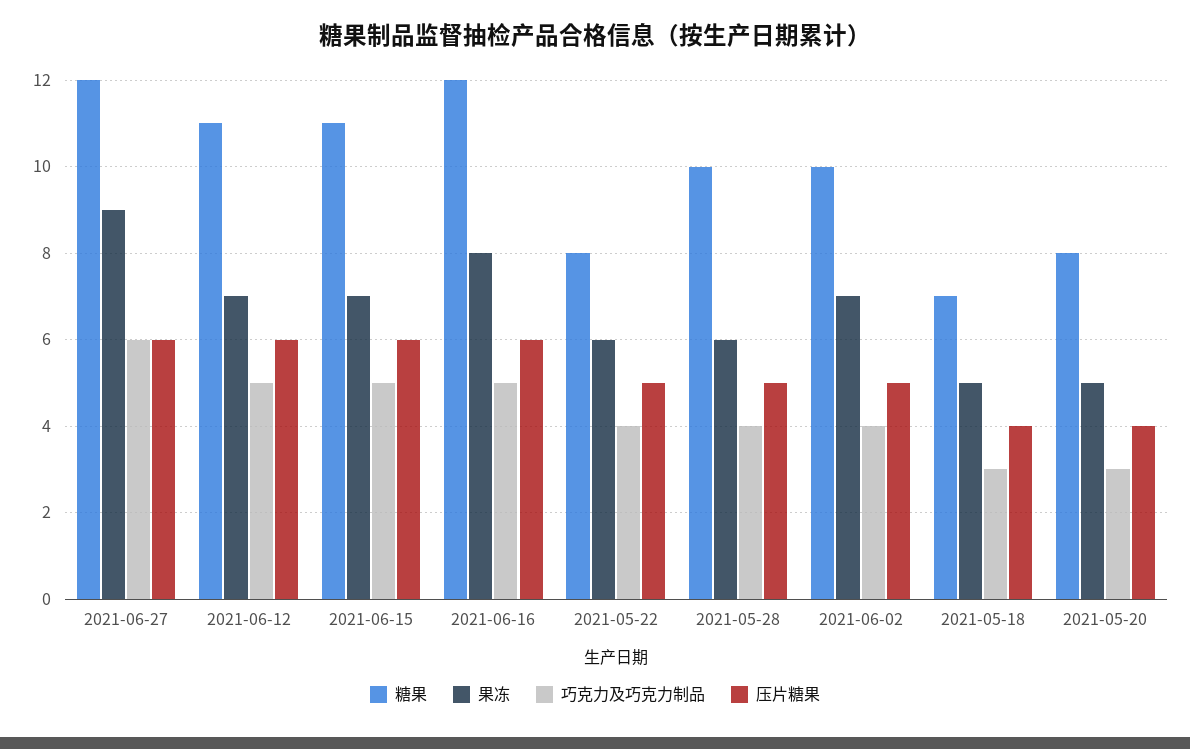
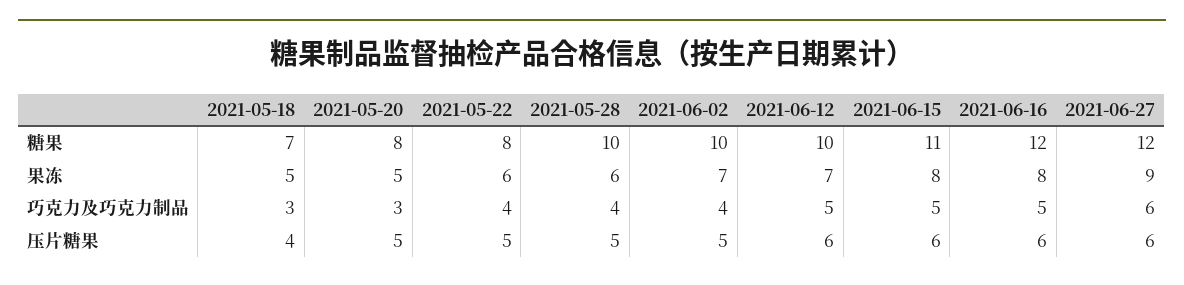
糖果, 2021-06-12: 11 -> 10
果冻, 2021-06-15: 7 -> 8
压片糖果, 2021-05-20: 4 -> 5

